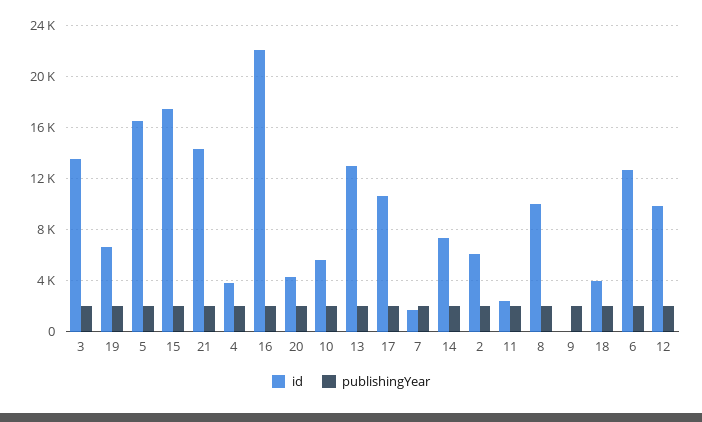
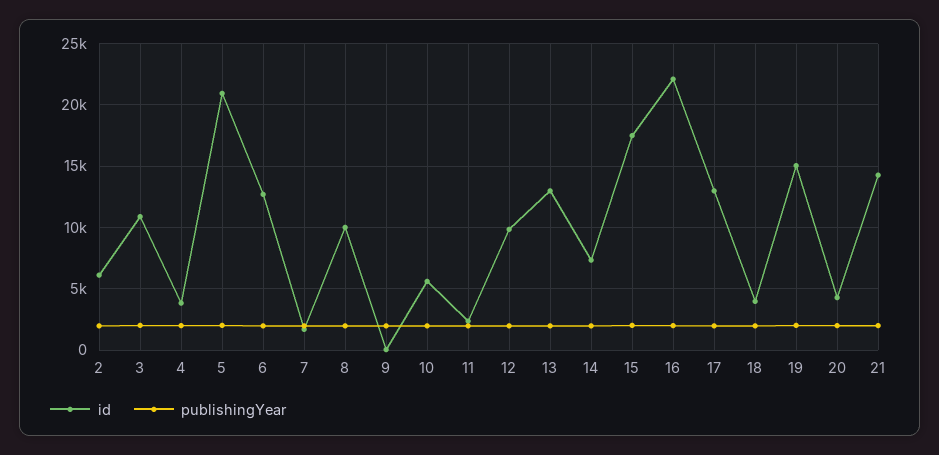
id, 3: 13500 -> 11000
id, 19: 6500 -> 15000
id, 5: 16500 -> 21000
id, 17: 10500 -> 13000

